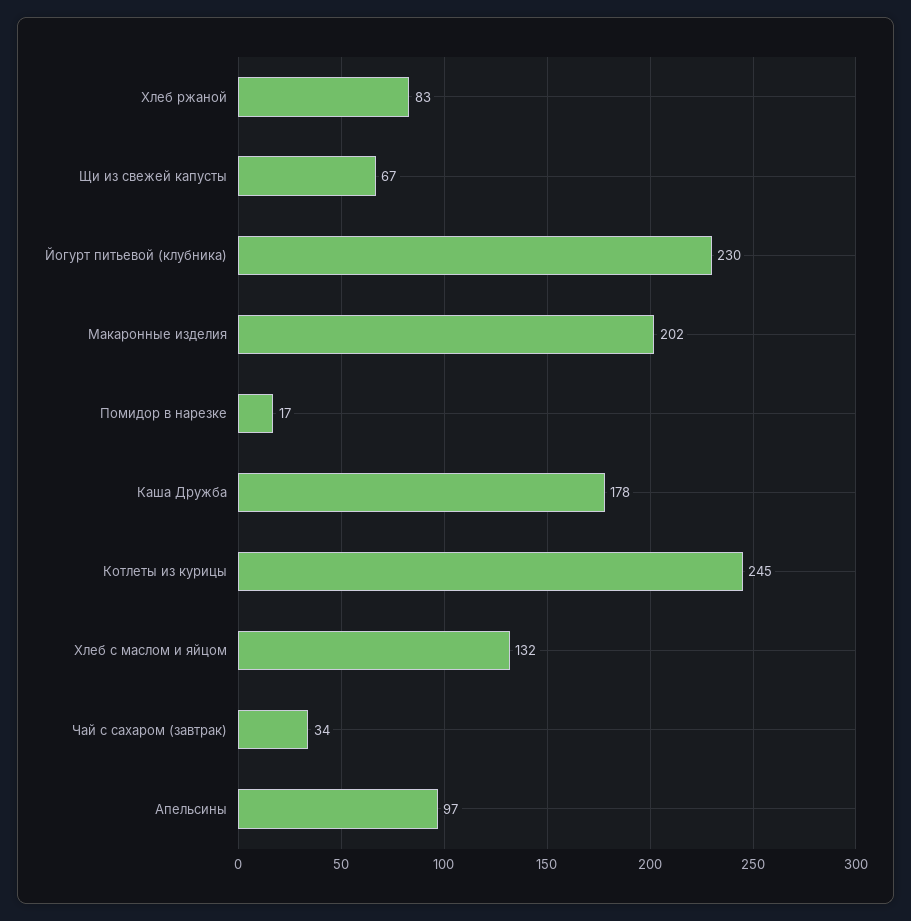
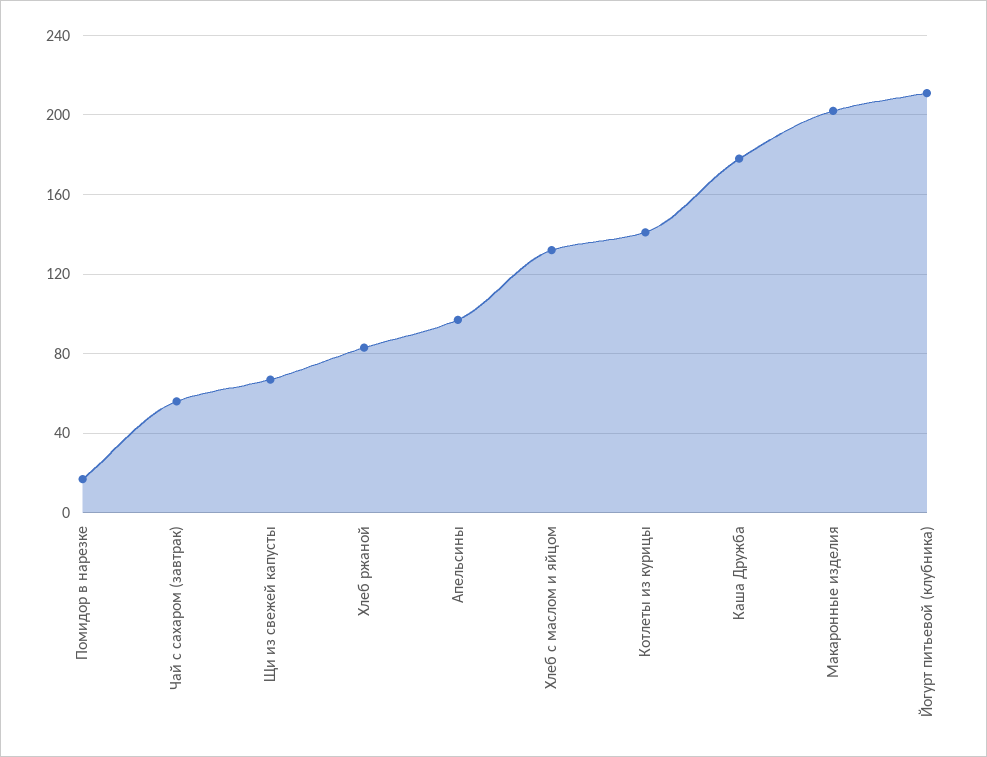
Йогурт питьевой (клубника): 230 -> 210
Котлеты из курицы: 245 -> 140
Чай с сахаром (завтрак): 34 -> 55

